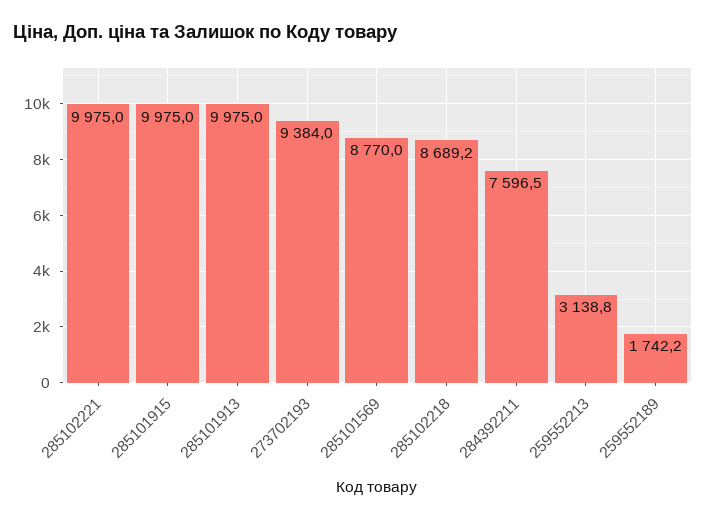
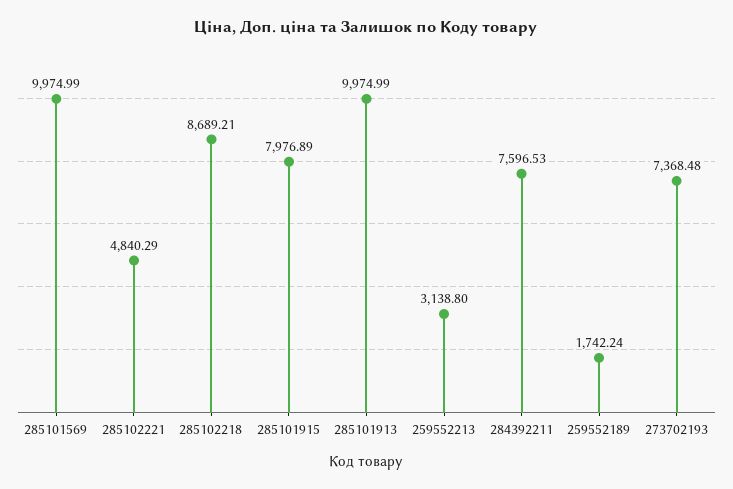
285102221: 9975 -> 4840.29
285101915: 9975 -> 7976.89
273702193: 9384 -> 7368.48
285101569: 8770 -> 9974.99

